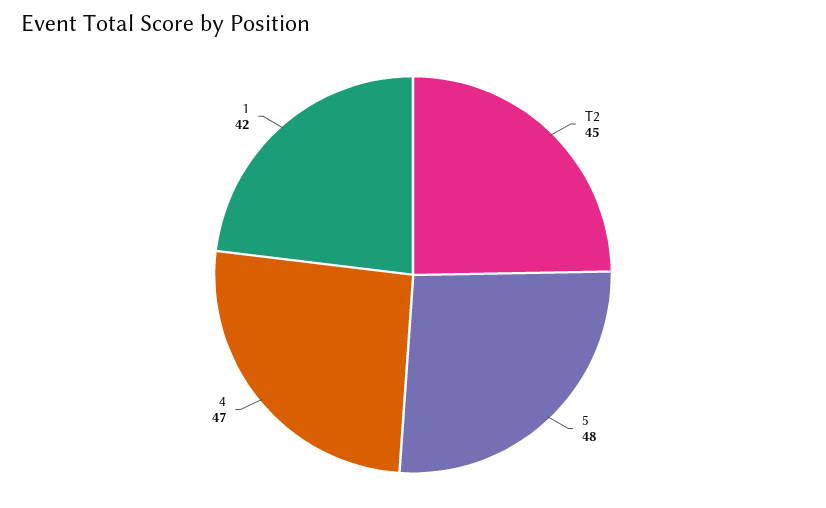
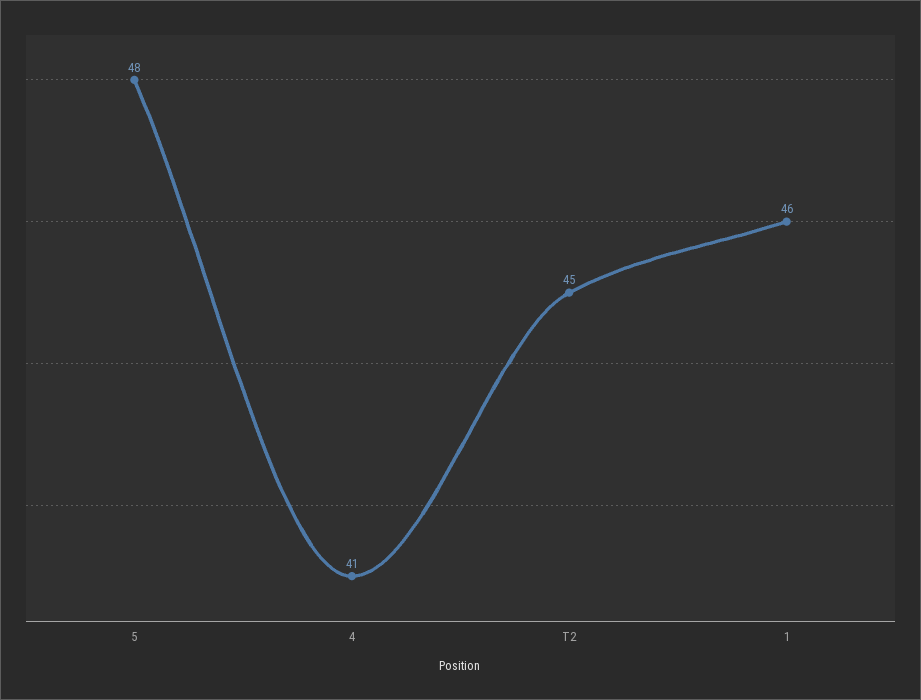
4: 47 -> 41
1: 42 -> 46

